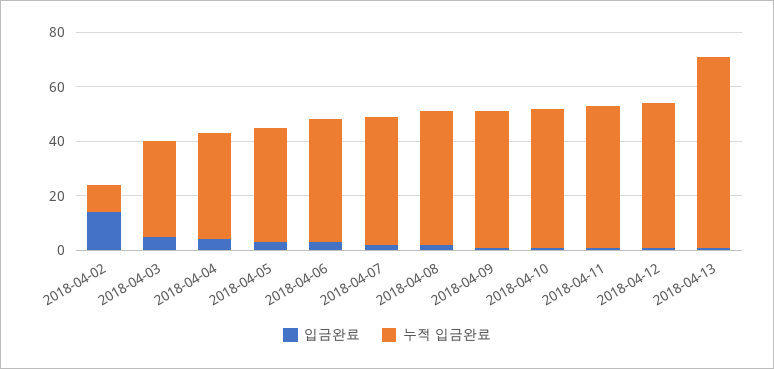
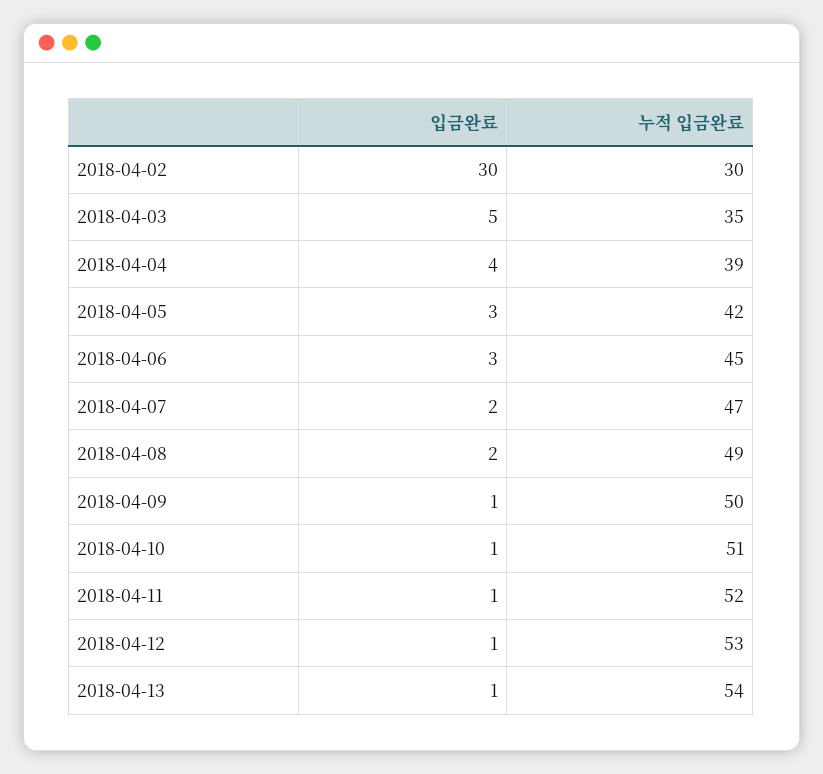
입금완료, 2018-04-02: 15 -> 30
누적 입금완료, 2018-04-02: 10 -> 30
누적 입금완료, 2018-04-13: 70 -> 54

